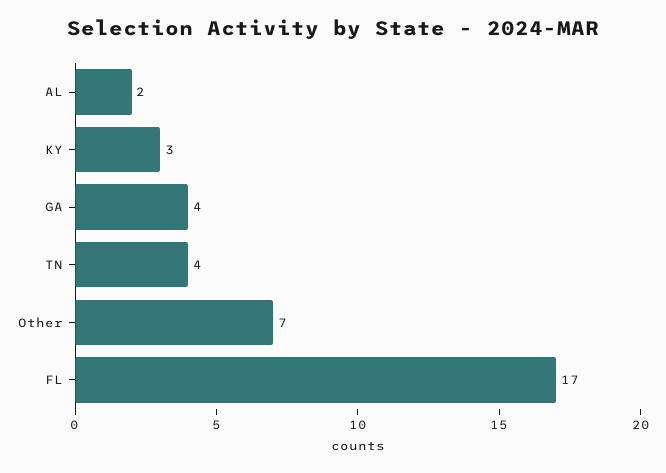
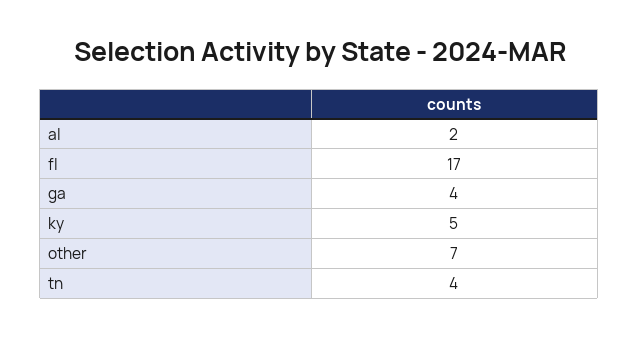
KY: 3 -> 5

